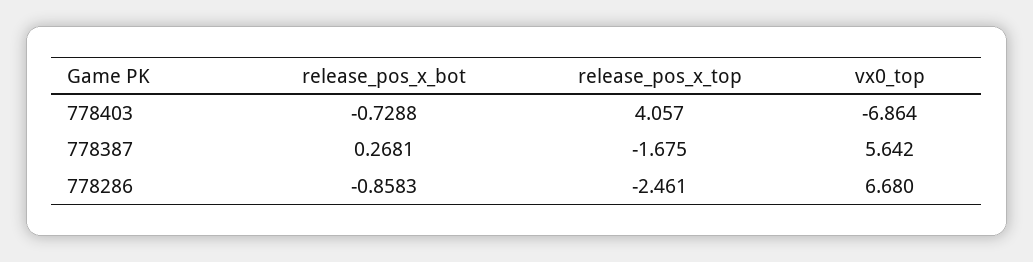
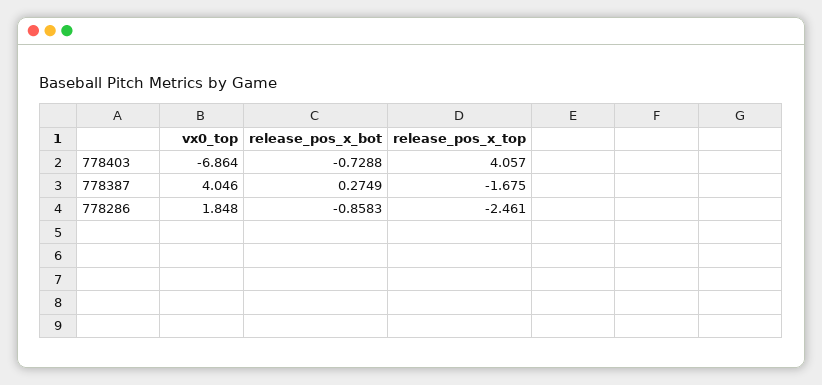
release_pos_x_bot, 778387: 0.2681 -> 0.2749
vx0_top, 778387: 5.642 -> 4.046
vx0_top, 778286: 6.68 -> 1.848

